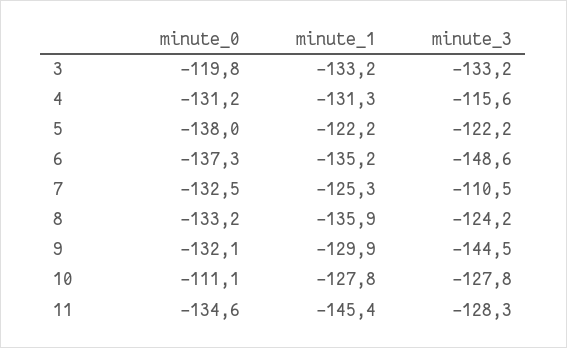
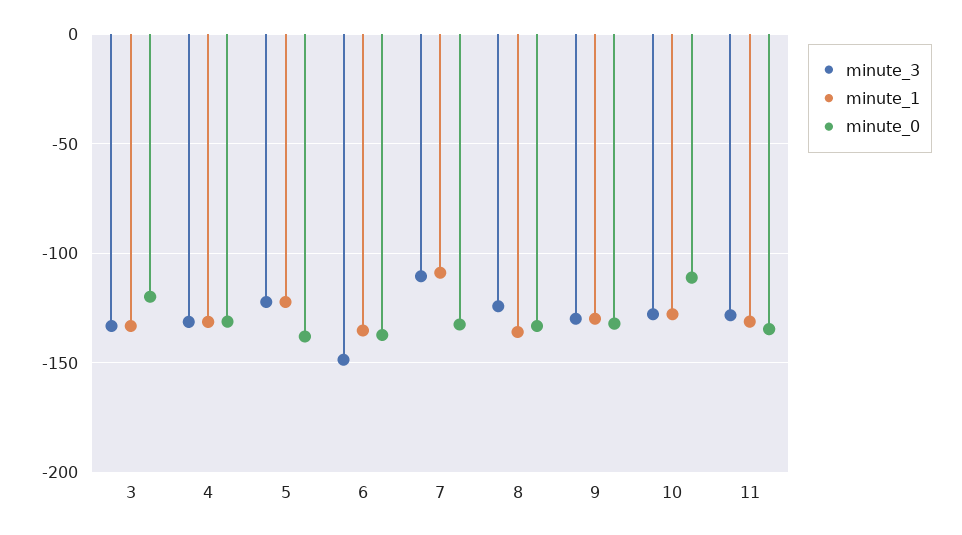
minute_3, 4: -115.6 -> -130
minute_1, 7: -125.3 -> -110
minute_3, 9: -144.5 -> -130
minute_1, 11: -145.4 -> -130

